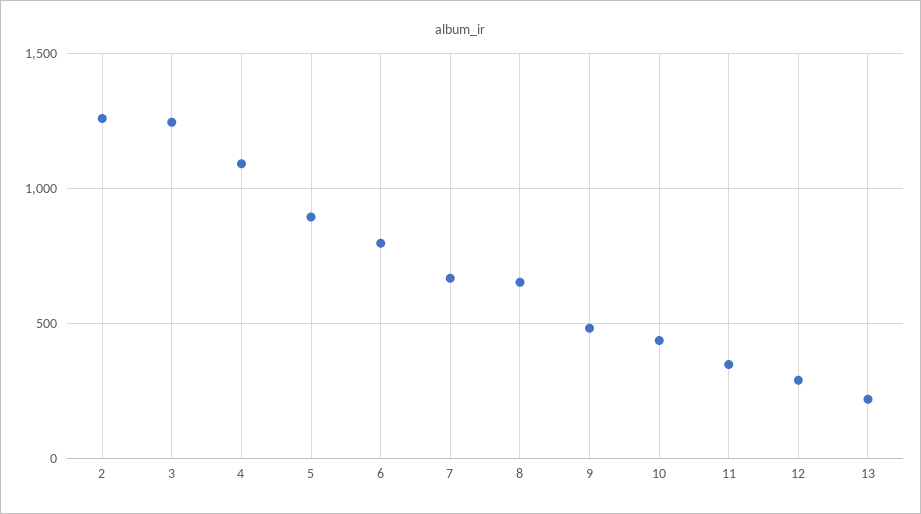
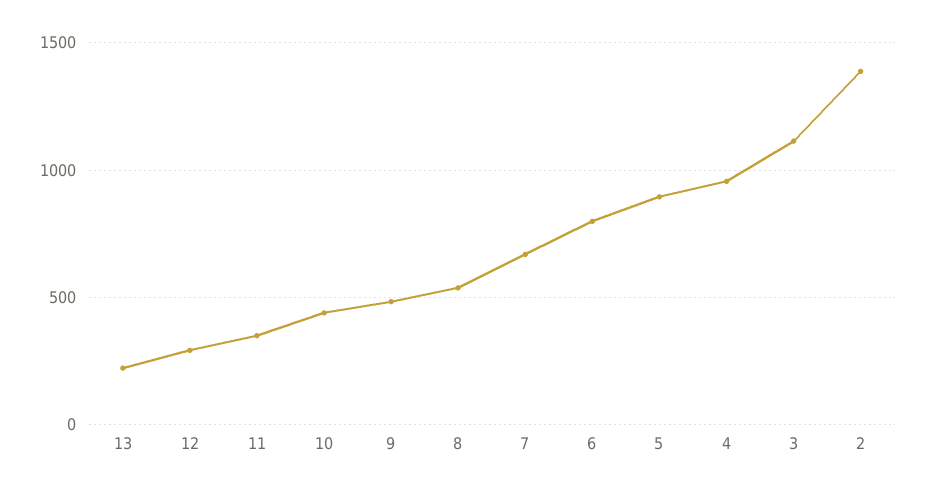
2: 1250 -> 1400
3: 1250 -> 1100
4: 1100 -> 950
8: 650 -> 550

